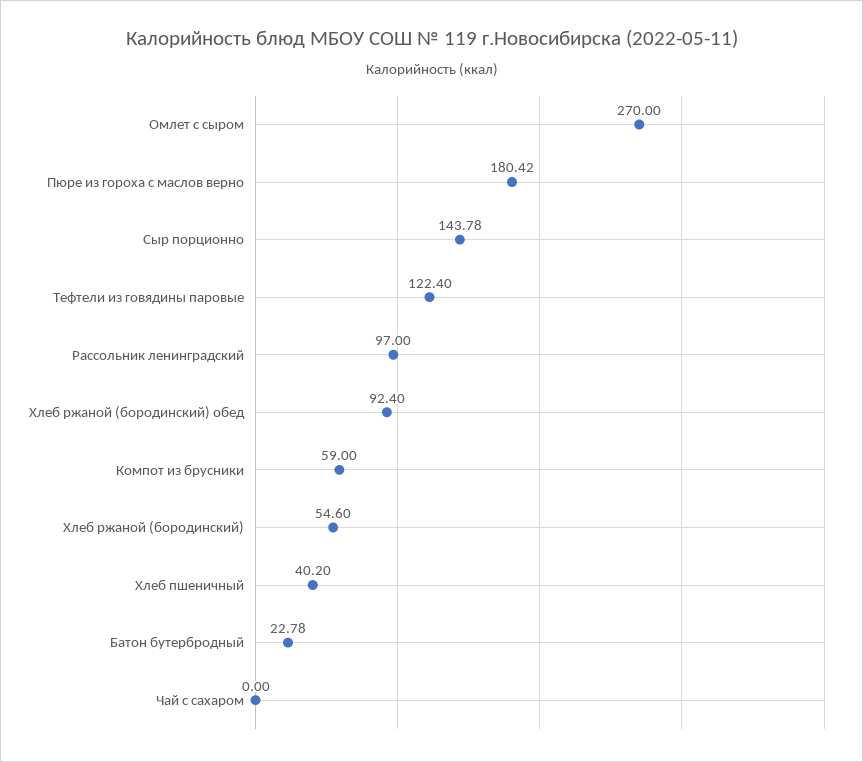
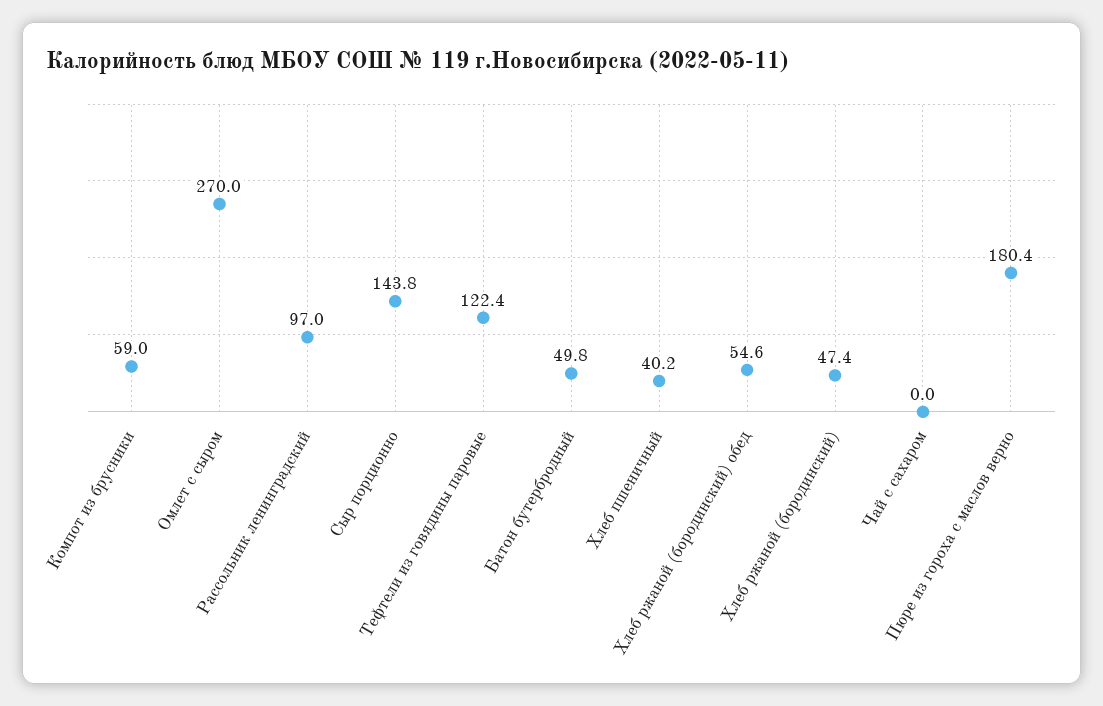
Хлеб ржаной (бородинский) обед: 92.4 -> 54.6
Хлеб ржаной (бородинский): 54.6 -> 47.4
Батон бутербродный: 22.78 -> 49.8

